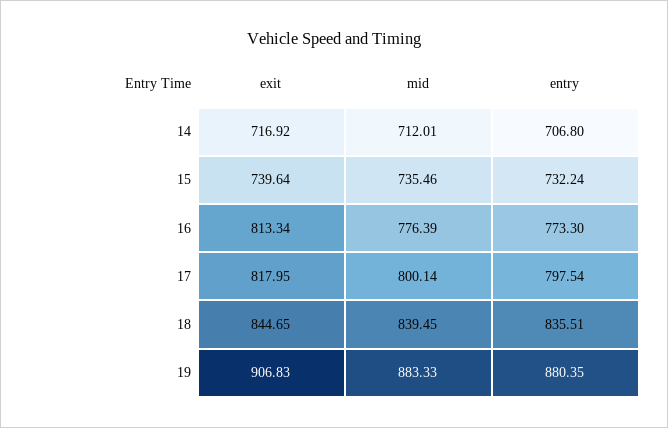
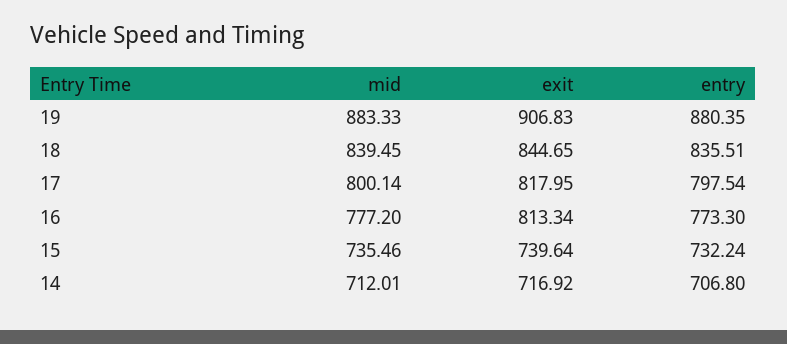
mid, 16: 776.39 -> 777.2

